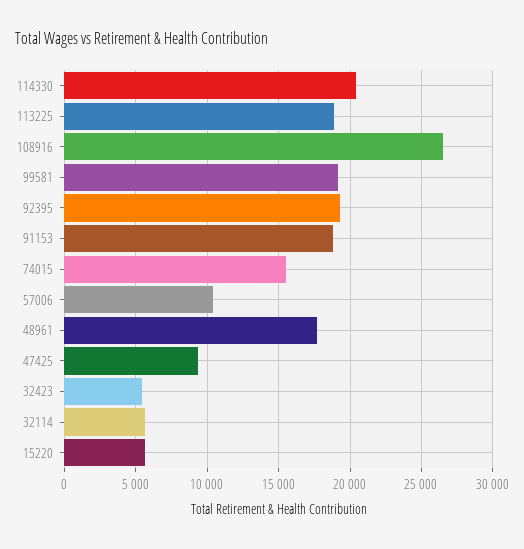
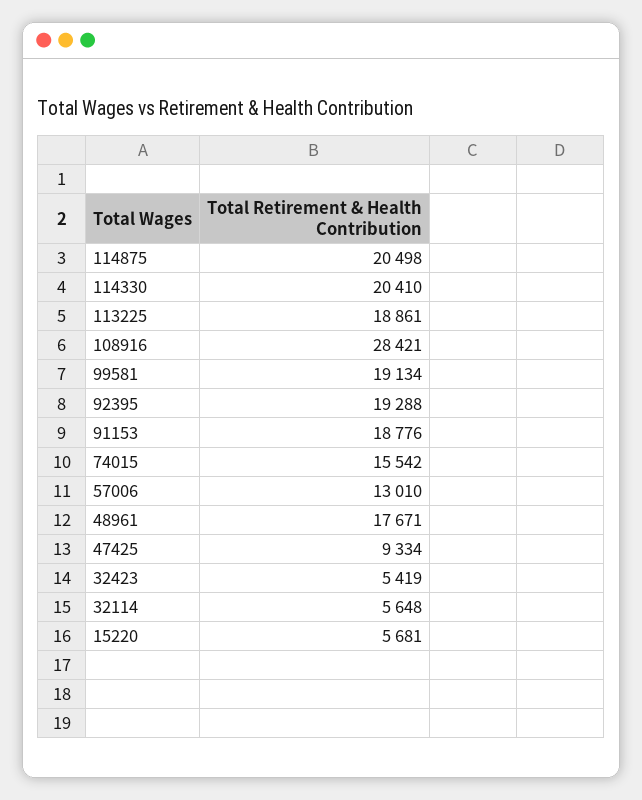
108916: 26500 -> 28421
57006: 10500 -> 13010
114875: none -> 20498

